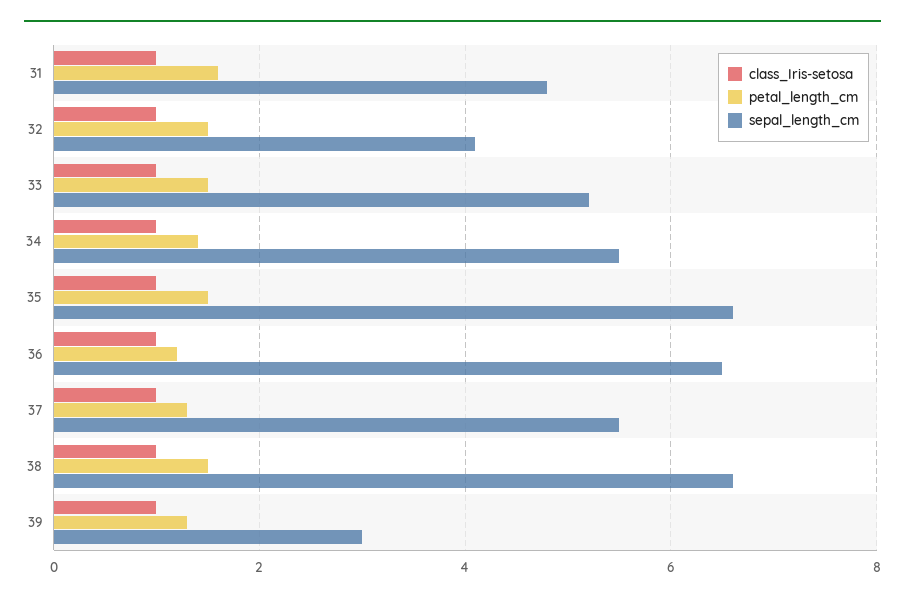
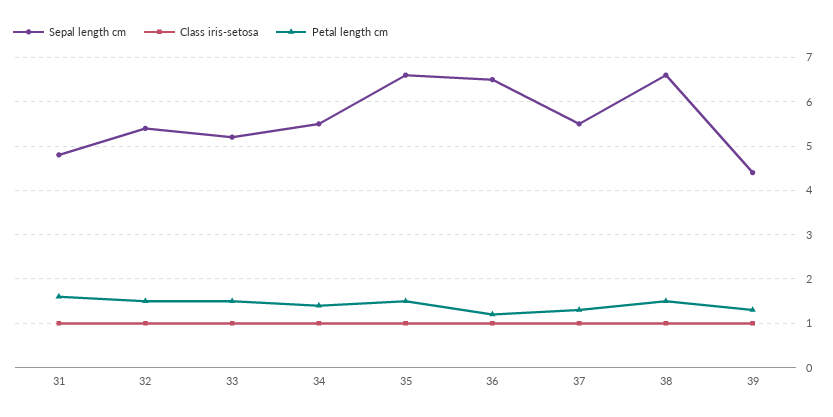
sepal_length_cm, 32: 4 -> 5.5
sepal_length_cm, 39: 3 -> 4.5

